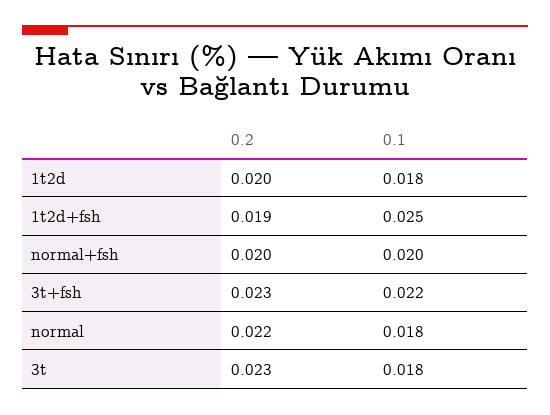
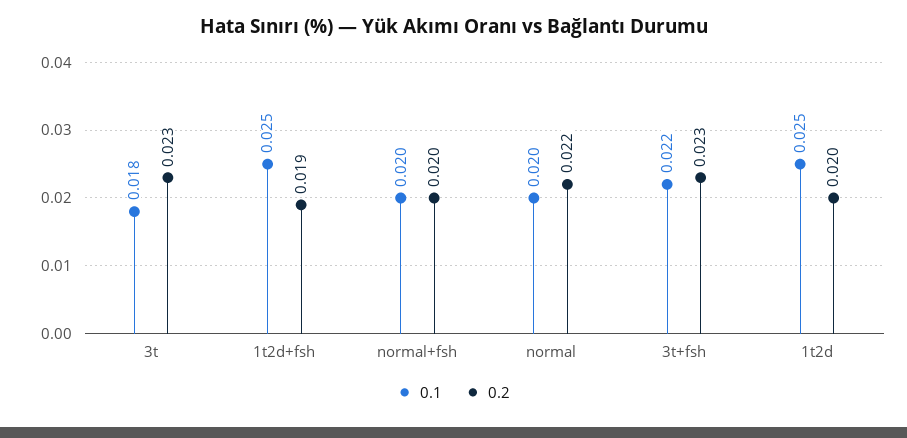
0.1, 1t2d: 0.018 -> 0.025
0.1, normal: 0.018 -> 0.02

